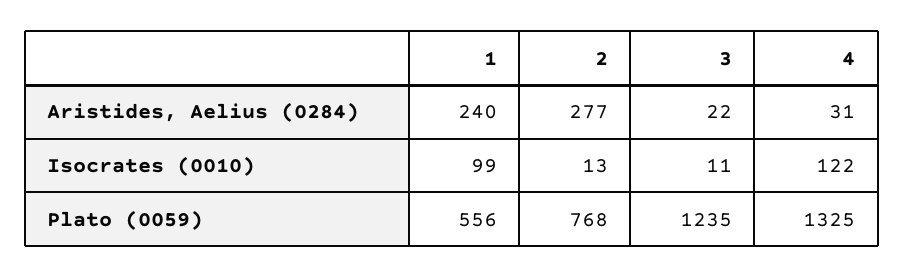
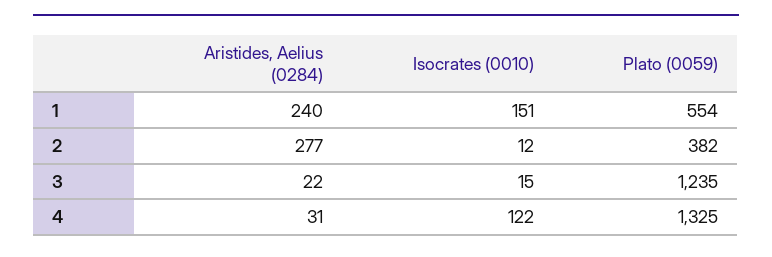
1, Isocrates (0010): 99 -> 151
2, Isocrates (0010): 13 -> 12
3, Isocrates (0010): 11 -> 15
1, Plato (0059): 556 -> 554
2, Plato (0059): 768 -> 382

